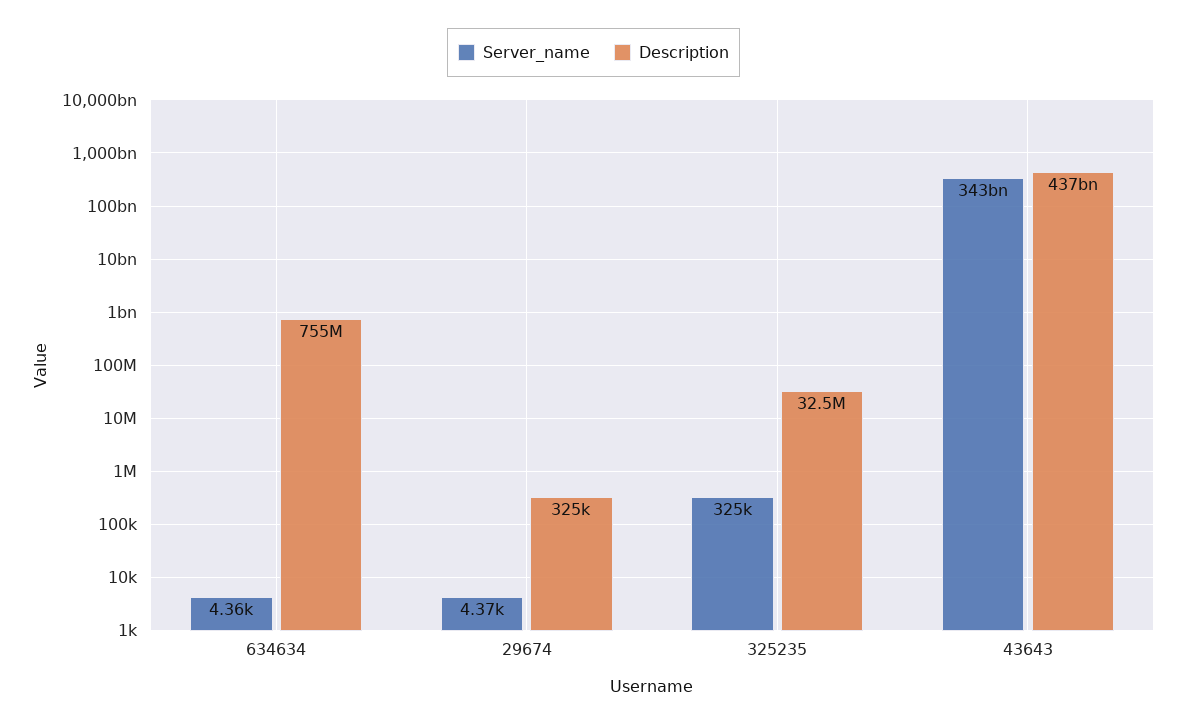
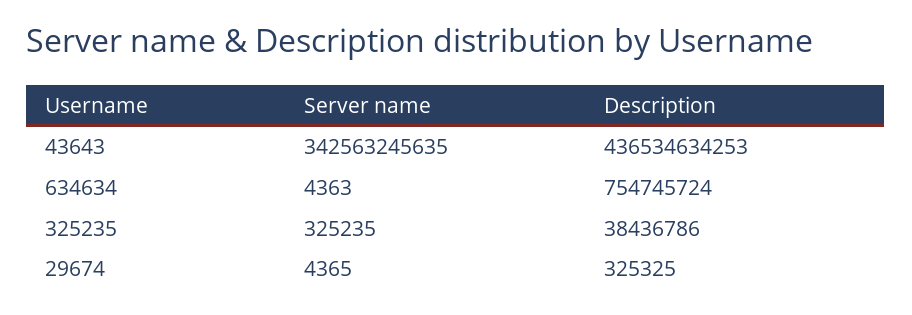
Description, 325235: 32500000 -> 38436786

